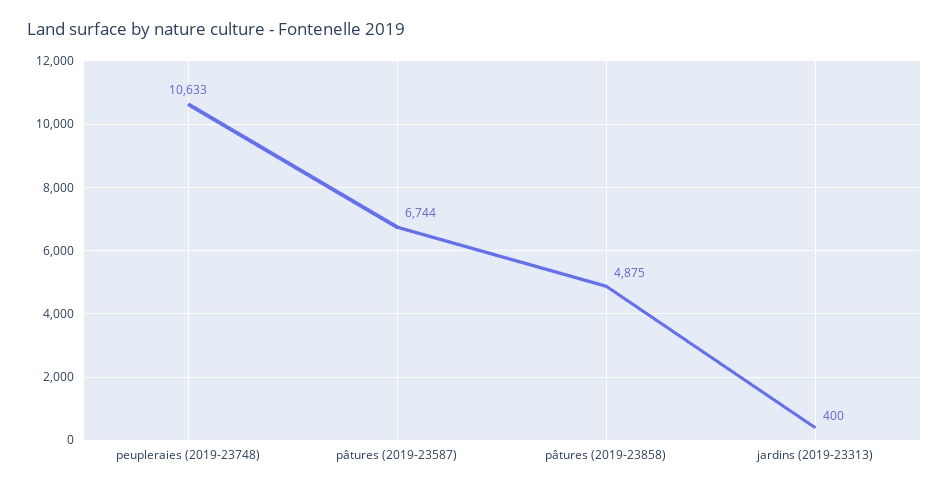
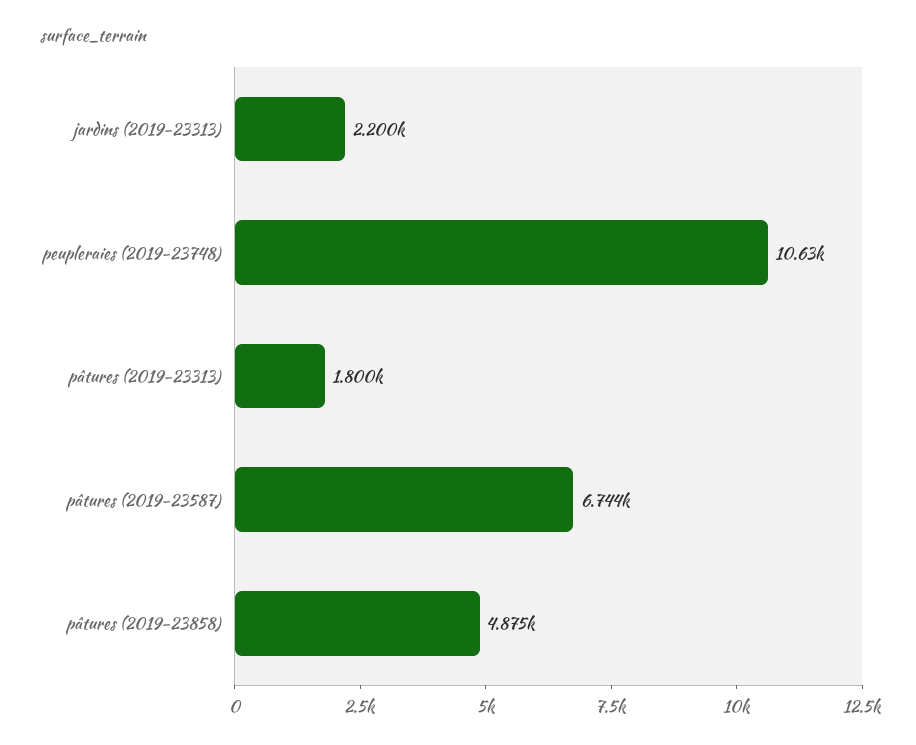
jardins (2019-23313): 400 -> 2200
pâtures (2019-23313): none -> 1800

